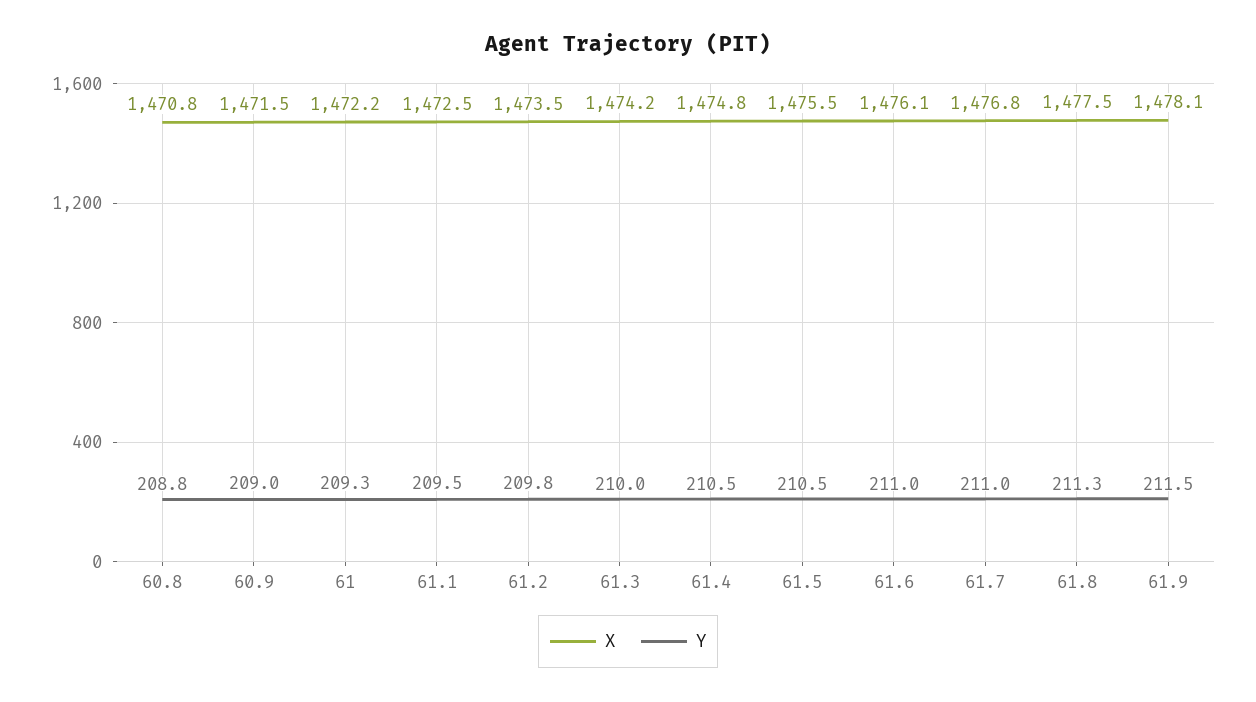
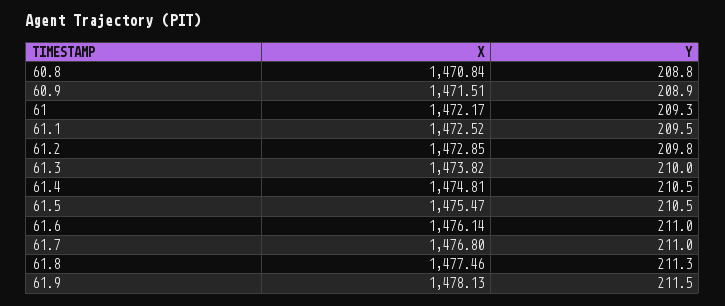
Y, 60.9: 209 -> 208.9
X, 61.2: 1473.5 -> 1472.85
X, 61.3: 1474.2 -> 1473.82

